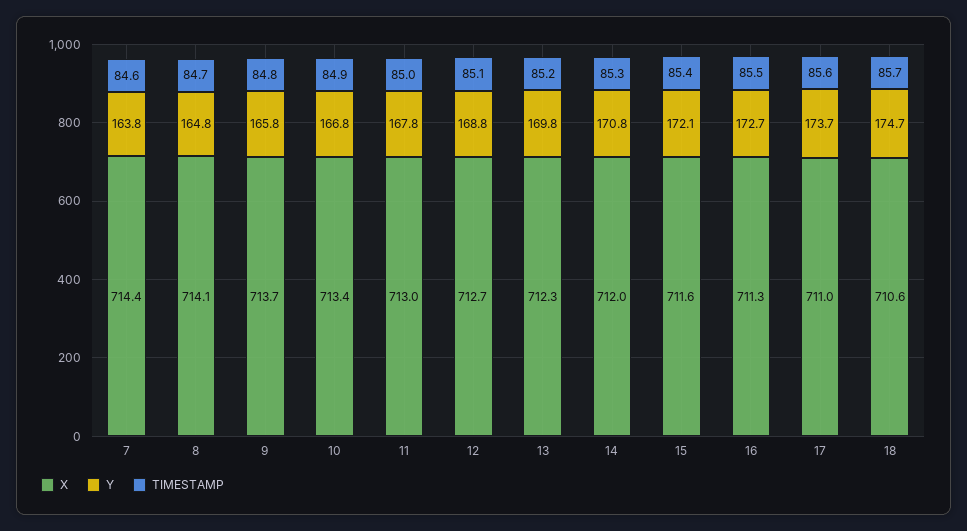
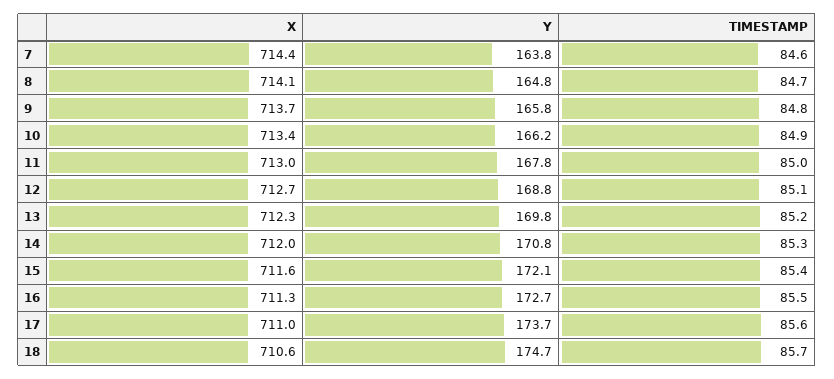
Y, 10: 166.8 -> 166.2

